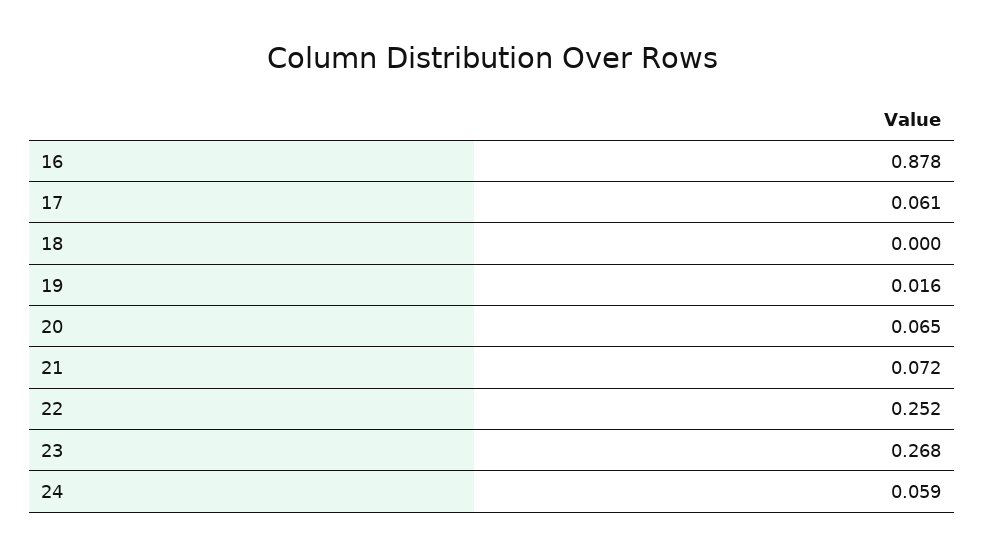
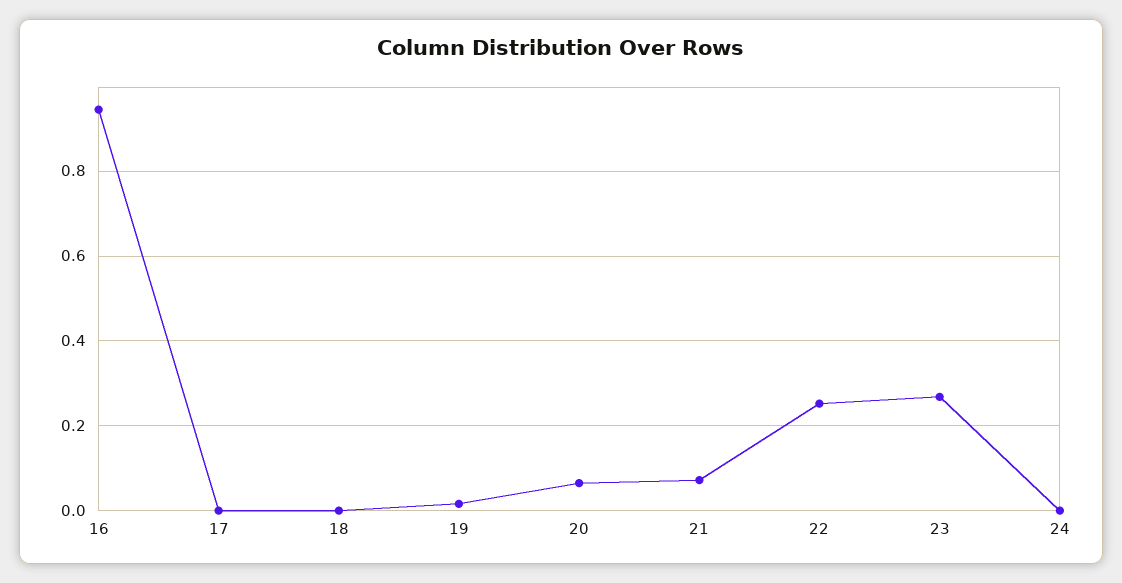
16: 0.878 -> 0.94
17: 0.061 -> 0
24: 0.059 -> 0

